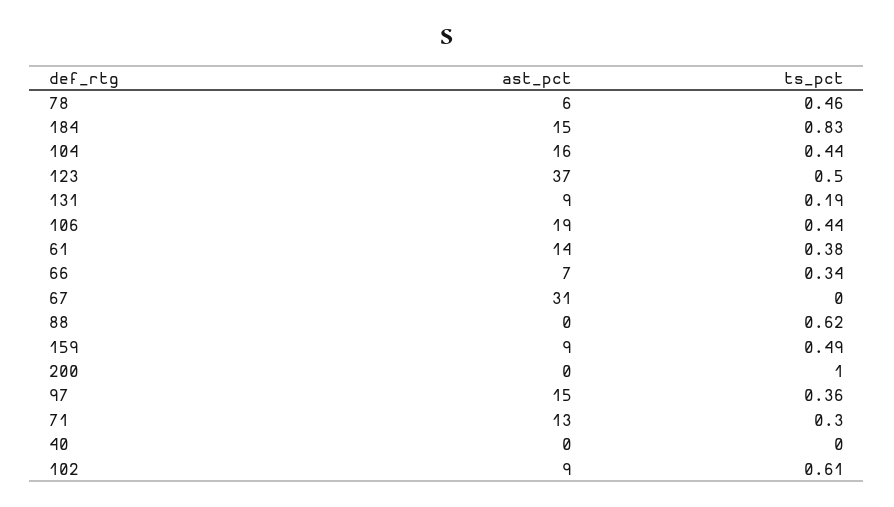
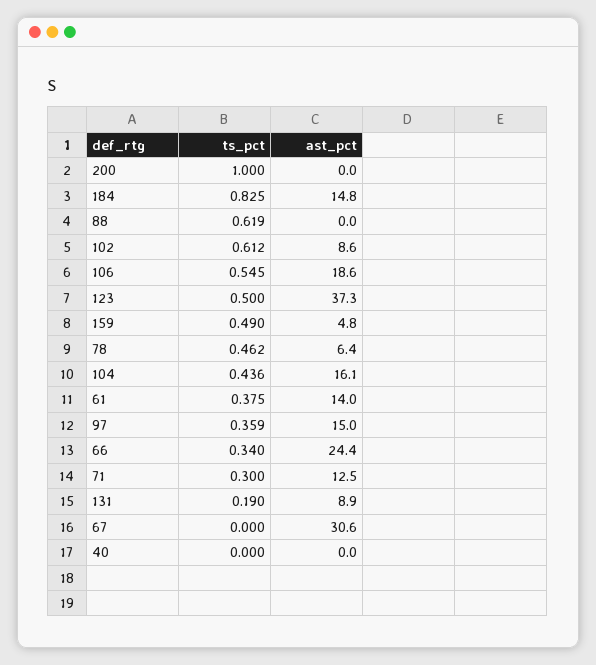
ts_pct, 106: 0.44 -> 0.545
ast_pct, 66: 7 -> 24.4
ast_pct, 159: 9 -> 4.8

